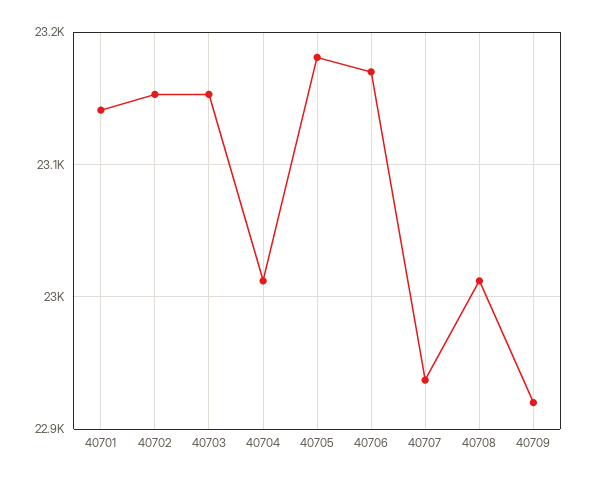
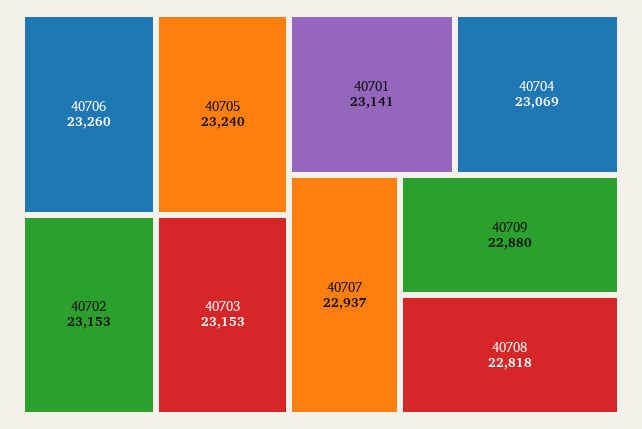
40704: 23010 -> 23069
40705: 23180 -> 23240
40706: 23170 -> 23260
40708: 23010 -> 22818
40709: 22920 -> 22880

